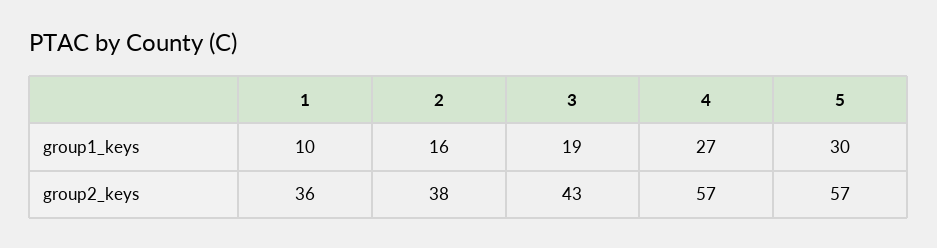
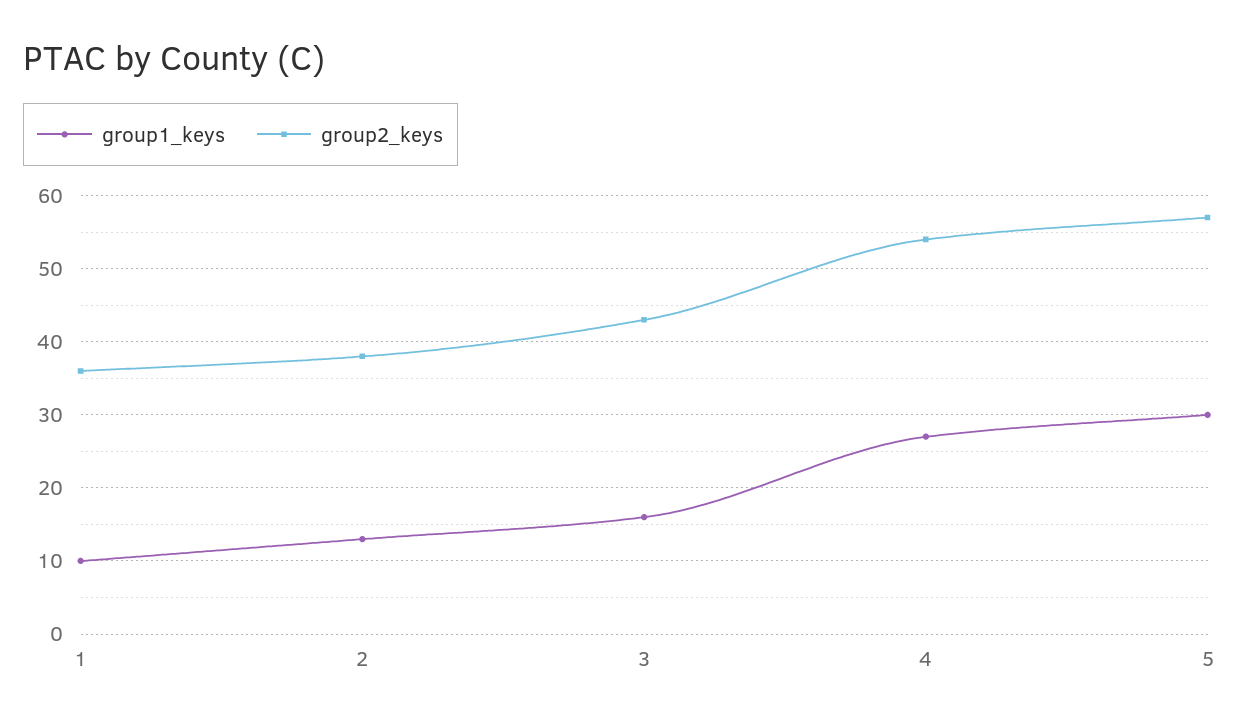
group1_keys, 2: 16 -> 13
group1_keys, 3: 19 -> 16
group2_keys, 4: 57 -> 54

